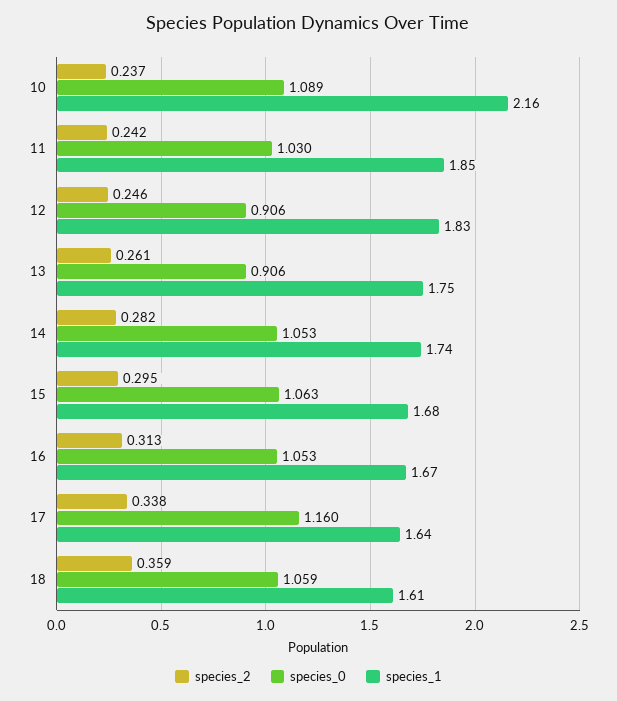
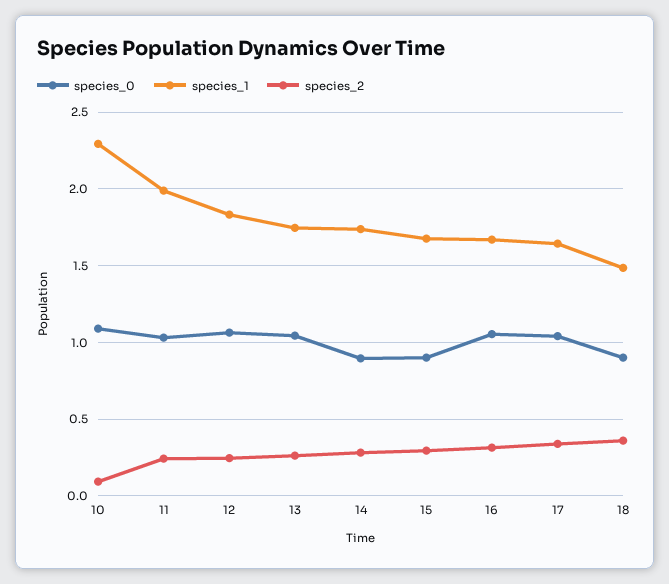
species_2, 10: 0.237 -> 0.1
species_1, 10: 2.16 -> 2.3
species_1, 11: 1.85 -> 2
species_0, 12: 0.906 -> 1.05
species_0, 13: 0.906 -> 1.05
species_0, 14: 1.053 -> 0.9
species_0, 15: 1.063 -> 0.9
species_0, 17: 1.16 -> 1.05
species_0, 18: 1.059 -> 0.9
species_1, 18: 1.61 -> 1.5

